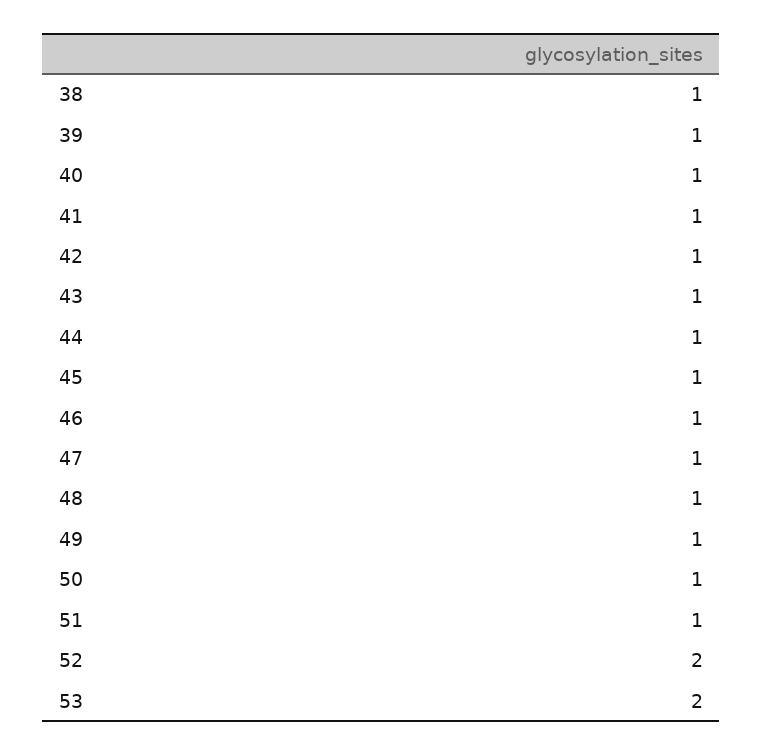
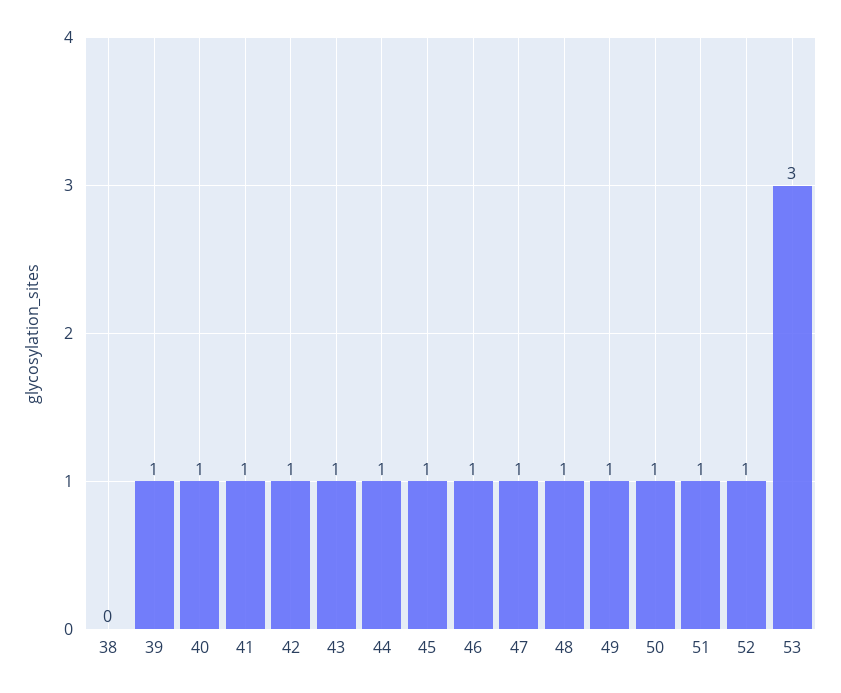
38: 1 -> 0
52: 2 -> 1
53: 2 -> 3

